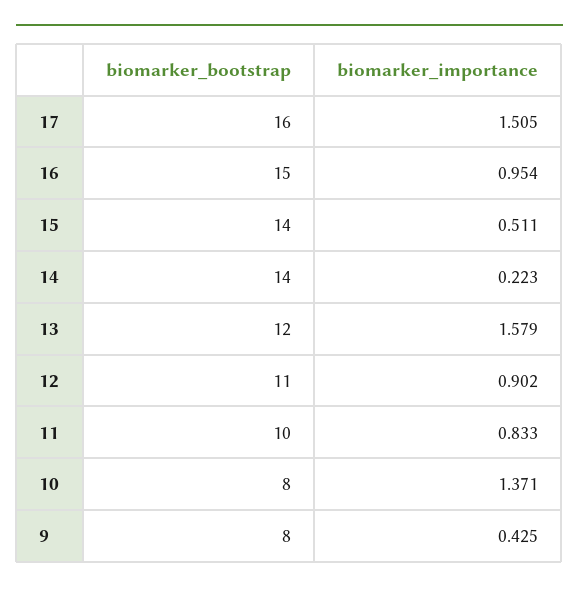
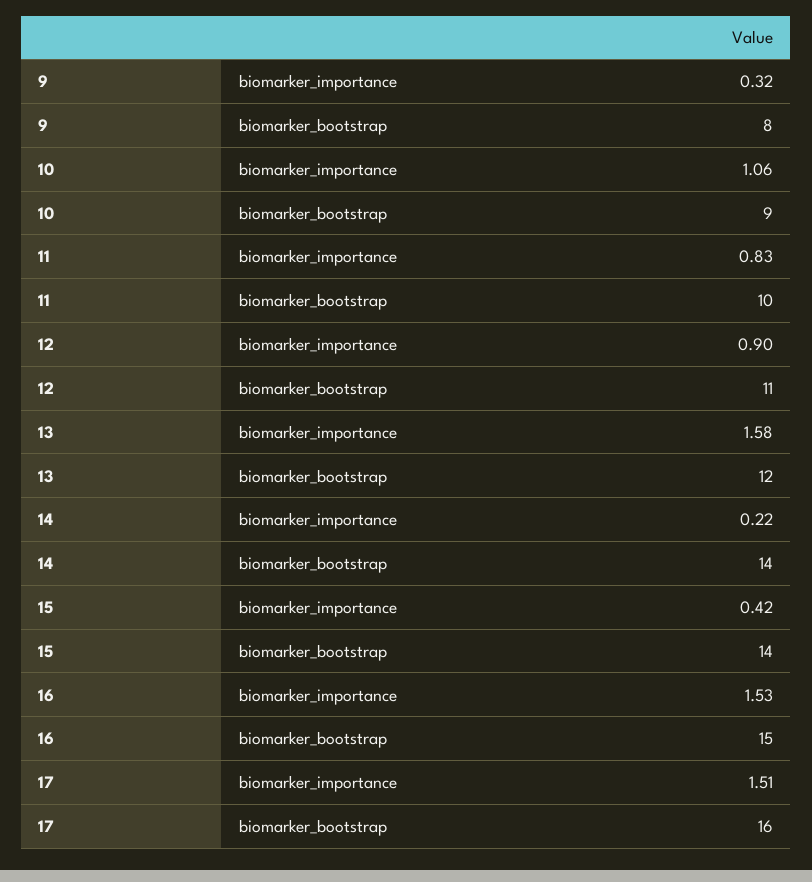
biomarker_importance, 16: 0.954 -> 1.53
biomarker_importance, 15: 0.511 -> 0.42
biomarker_bootstrap, 10: 8 -> 9
biomarker_importance, 10: 1.371 -> 1.06
biomarker_importance, 9: 0.425 -> 0.32

